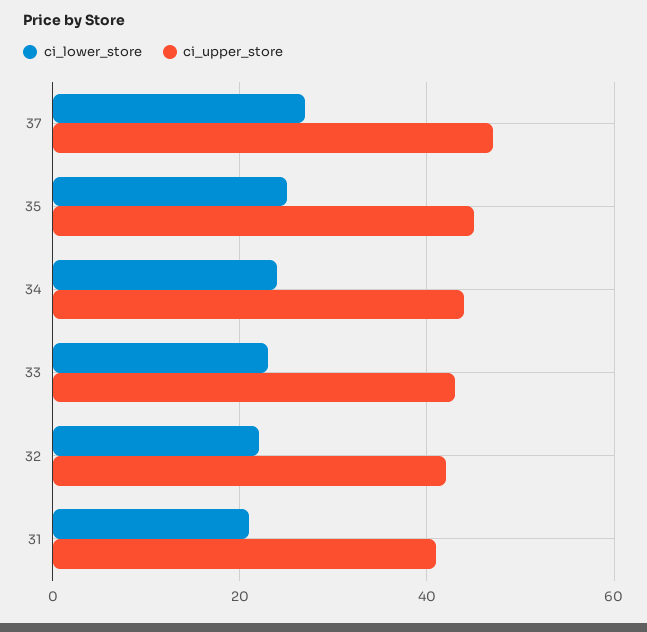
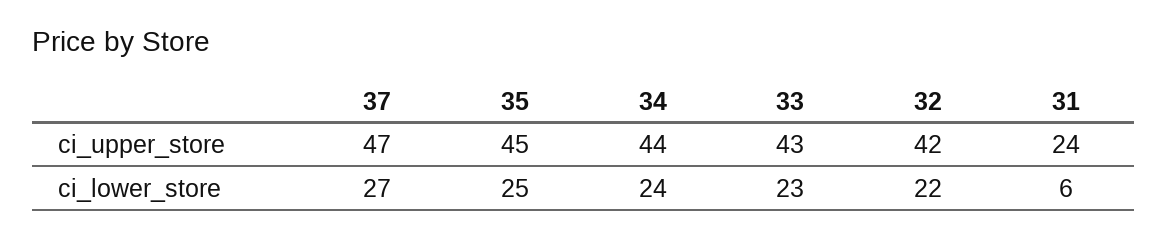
ci_lower_store, 31: 20 -> 6
ci_upper_store, 31: 40 -> 24

